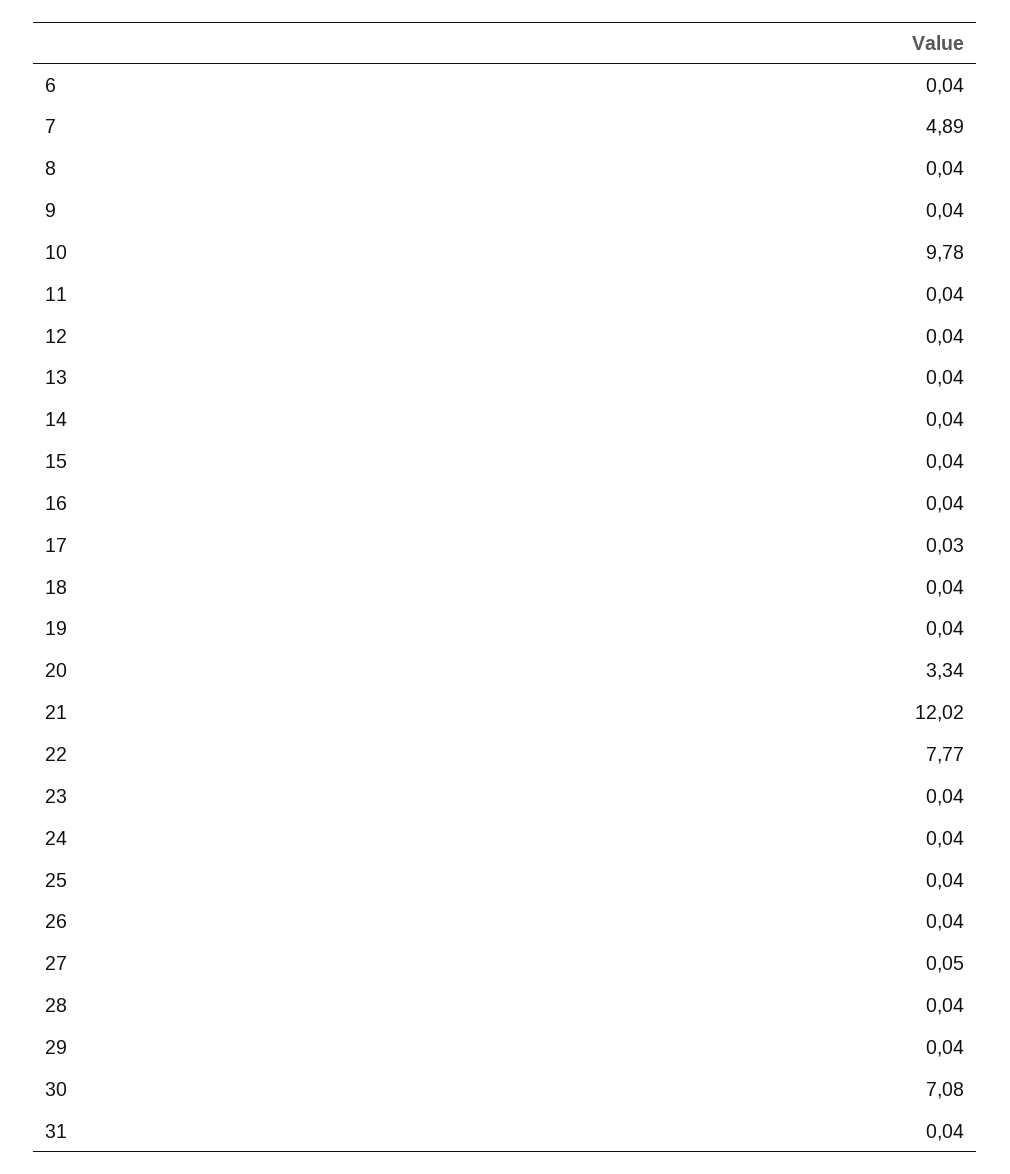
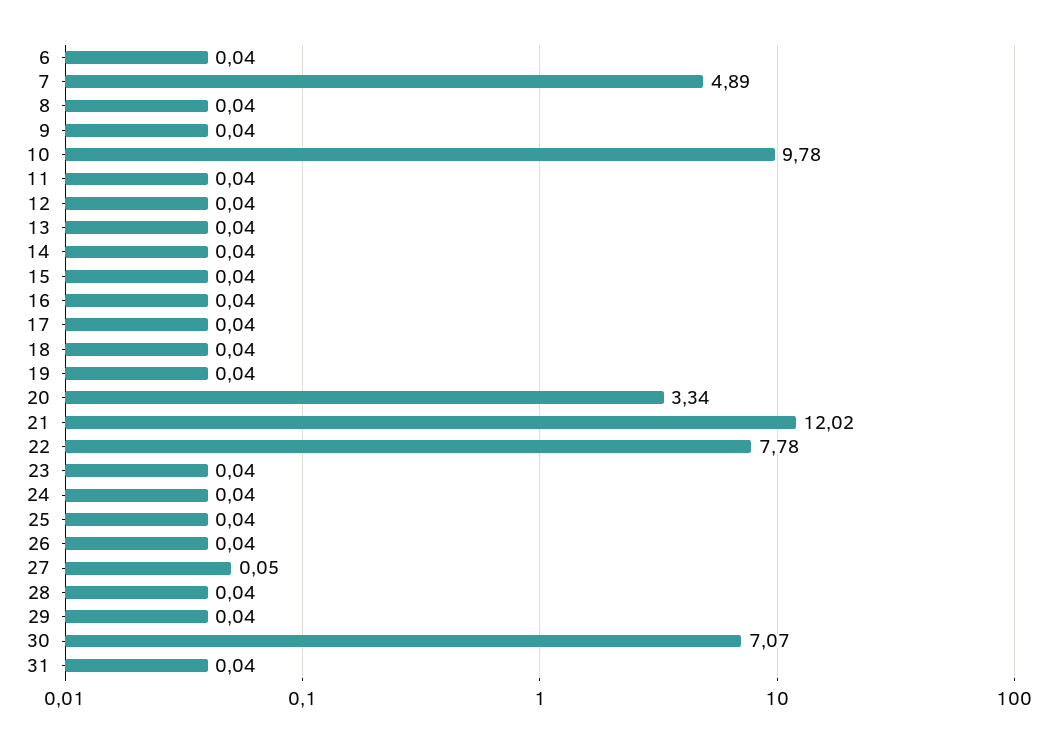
17: 0.03 -> 0.04
22: 7.77 -> 7.78
30: 7.08 -> 7.07

